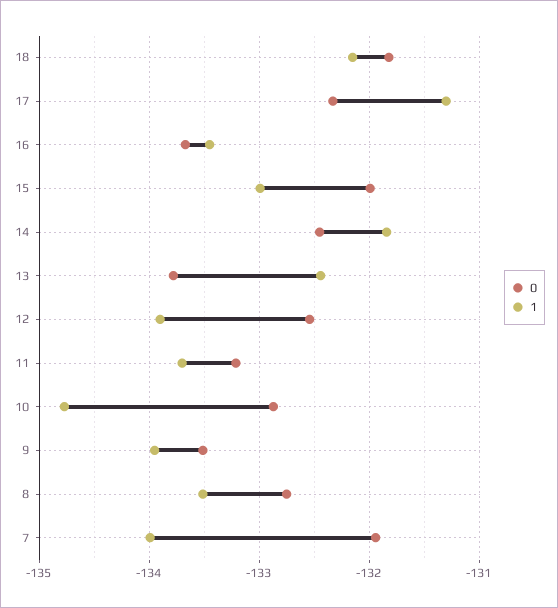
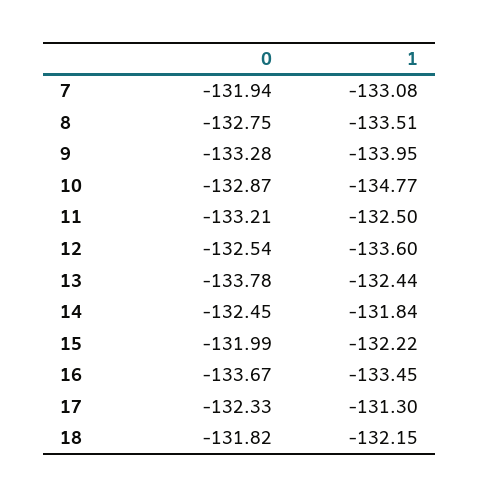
1, 15: -133 -> -132.22
1, 12: -133.9 -> -133.6
1, 11: -133.7 -> -132.5
0, 9: -133.5 -> -133.28
1, 7: -134 -> -133.08

